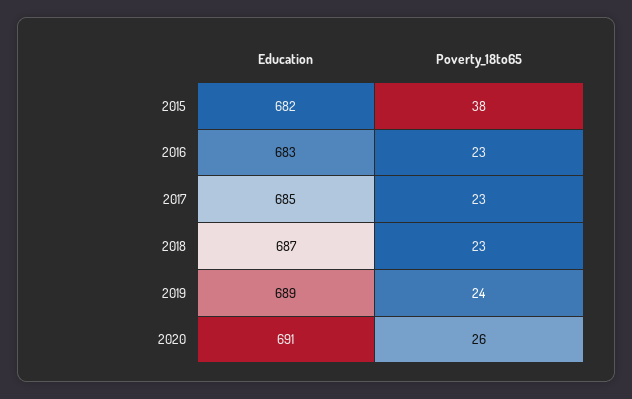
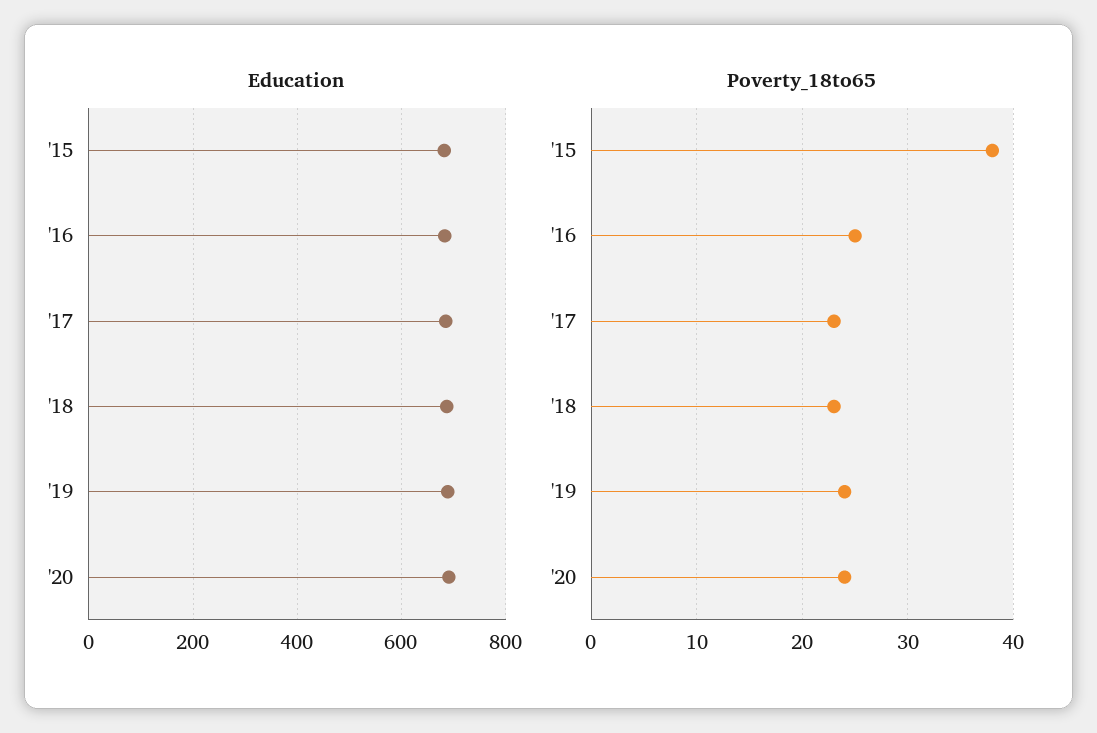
Poverty_18to65, 2016: 23 -> 25
Poverty_18to65, 2020: 26 -> 24

